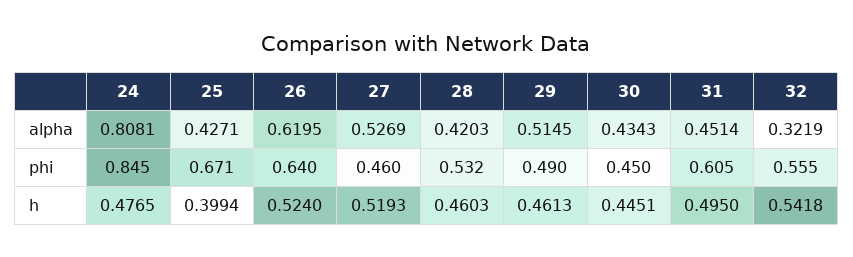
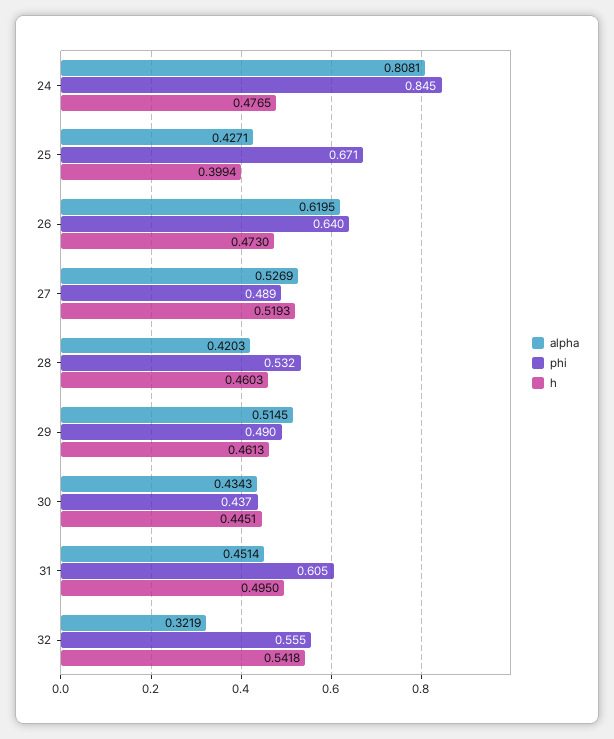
phi, 27: 0.46 -> 0.489
phi, 30: 0.45 -> 0.437
h, 26: 0.524 -> 0.473

